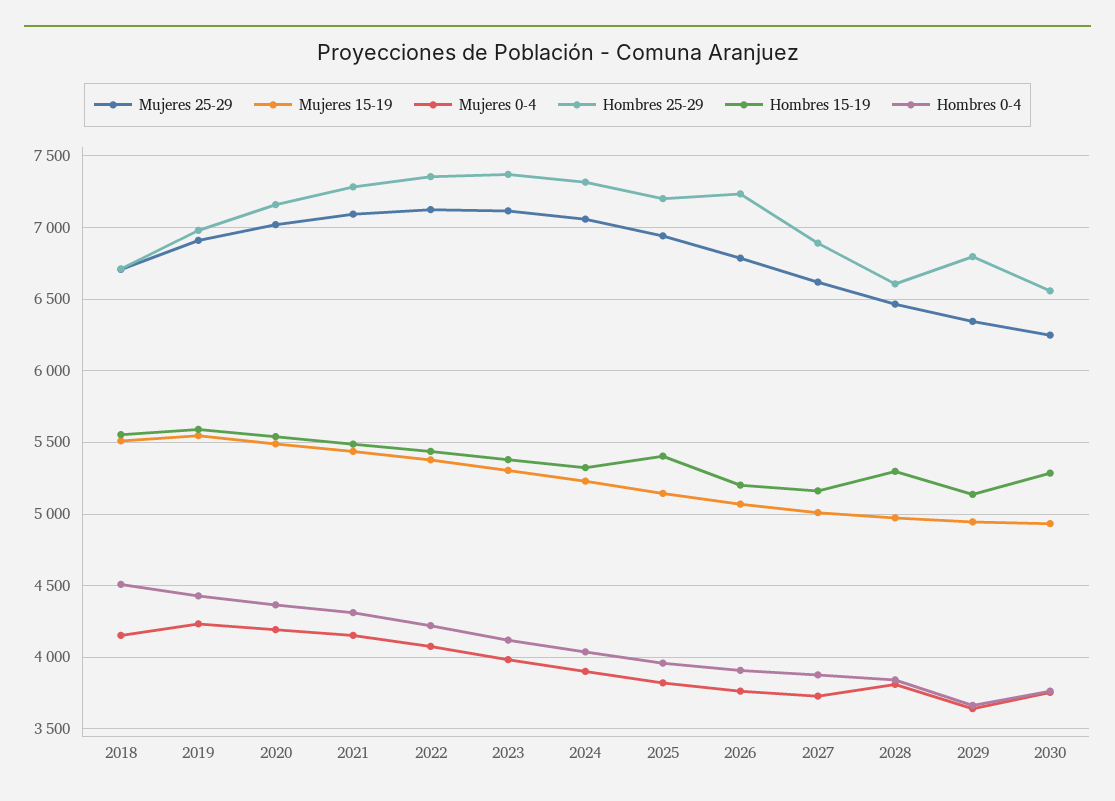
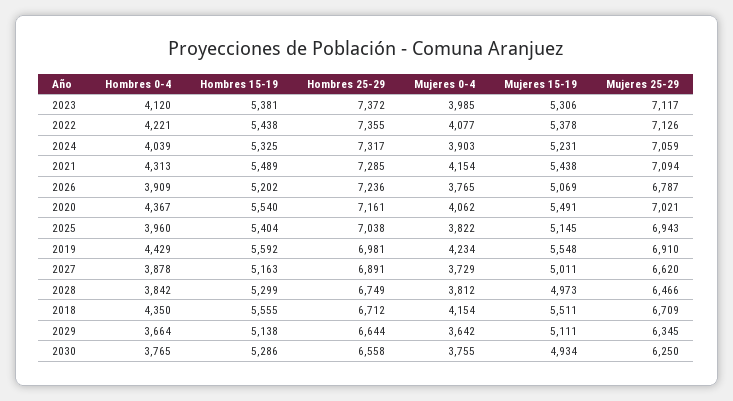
Hombres 0-4, 2018: 4500 -> 4350
Mujeres 0-4, 2020: 4200 -> 4062
Hombres 25-29, 2025: 7200 -> 7038
Hombres 25-29, 2028: 6600 -> 6749
Mujeres 15-19, 2029: 4950 -> 5111
Hombres 25-29, 2029: 6800 -> 6644

